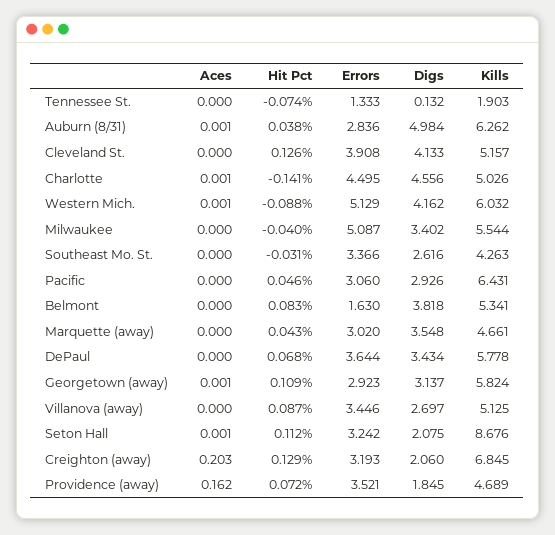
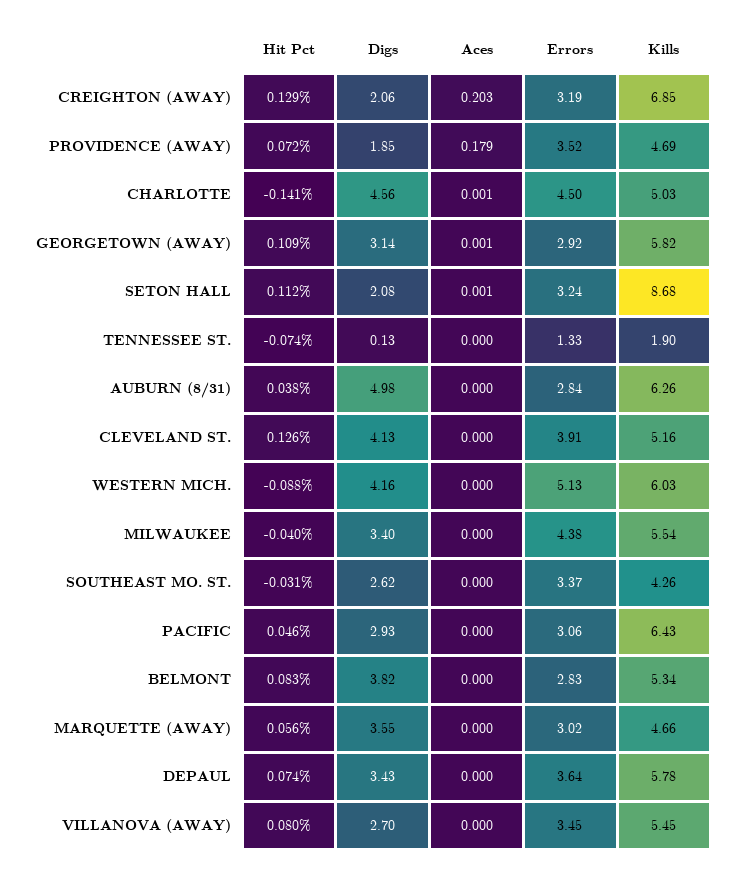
Aces, Auburn (8/31): 0.001 -> 0
Aces, Western Mich.: 0.001 -> 0
Errors, Milwaukee: 5.087 -> 4.38
Errors, Belmont: 1.63 -> 2.83
Hit Pct, Marquette (away): 0.043 -> 0.056
Hit Pct, DePaul: 0.068 -> 0.074
Hit Pct, Villanova (away): 0.087 -> 0.08
Kills, Villanova (away): 5.125 -> 5.45
Aces, Providence (away): 0.162 -> 0.179

